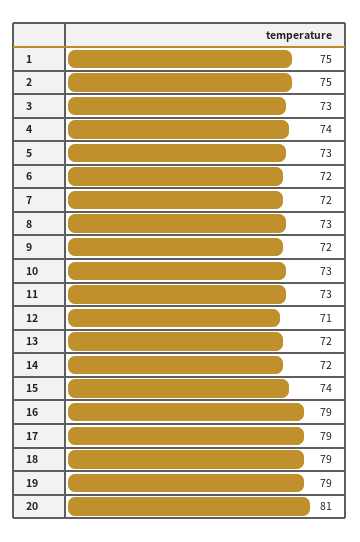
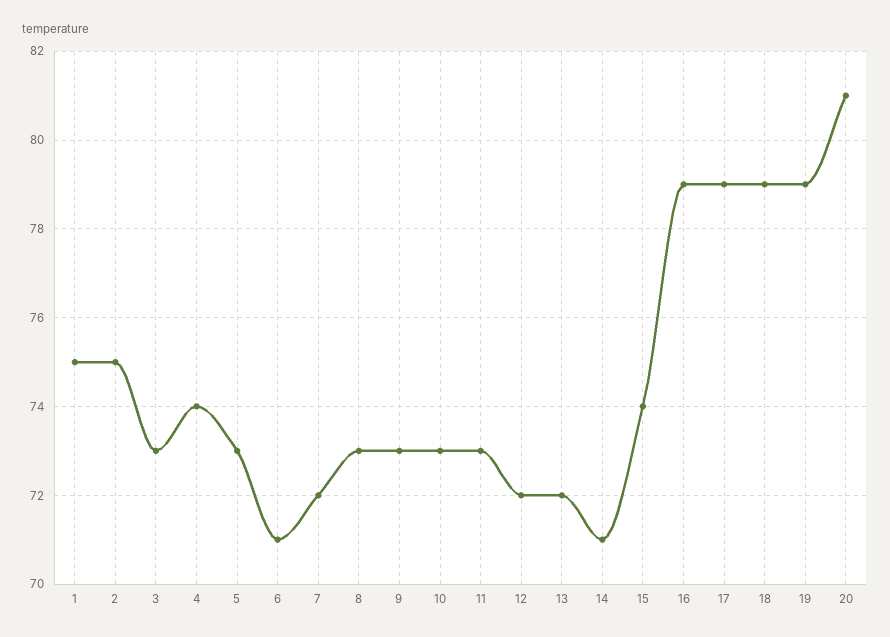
6: 72 -> 71
9: 72 -> 73
12: 71 -> 72
14: 72 -> 71

